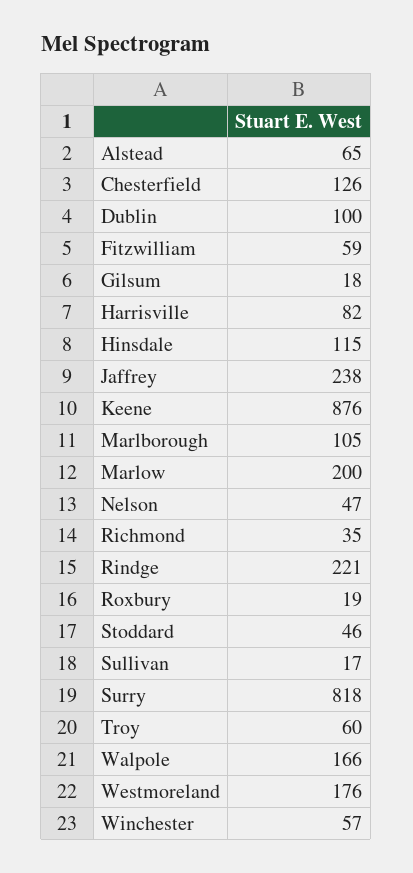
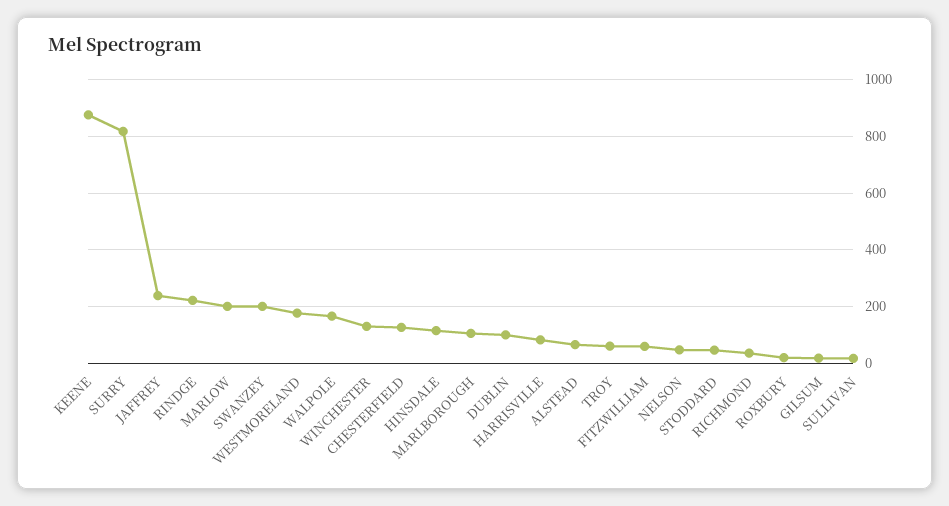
Winchester: 57 -> 125
SWANZEY: none -> 200

